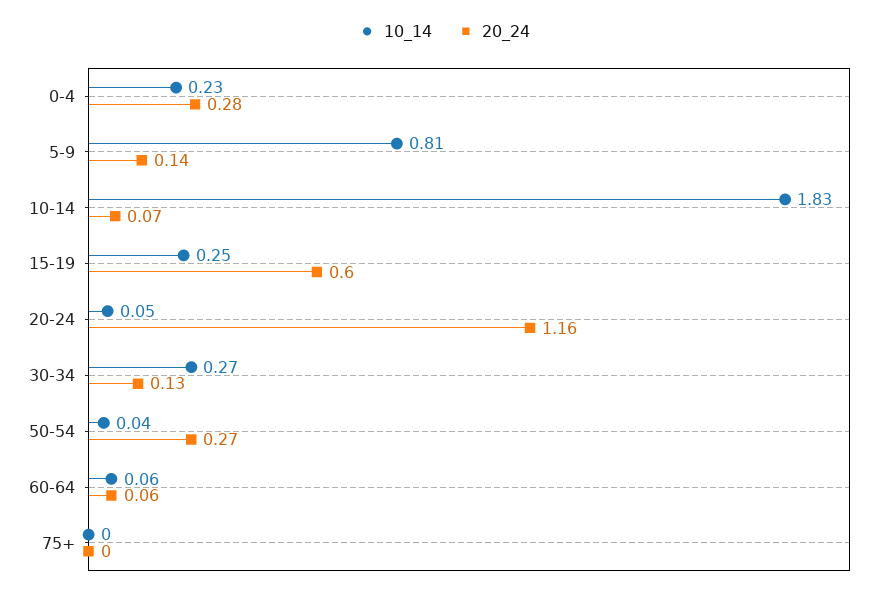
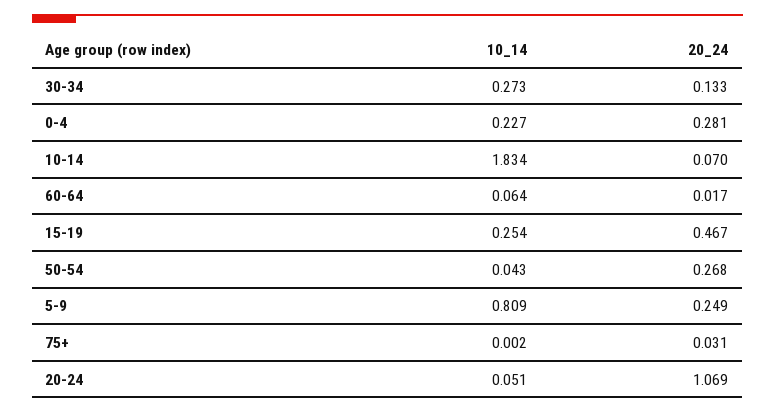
20_24, 5-9: 0.14 -> 0.249
20_24, 15-19: 0.6 -> 0.467
20_24, 20-24: 1.16 -> 1.069
20_24, 60-64: 0.06 -> 0.017
20_24, 75+: 0 -> 0.031

